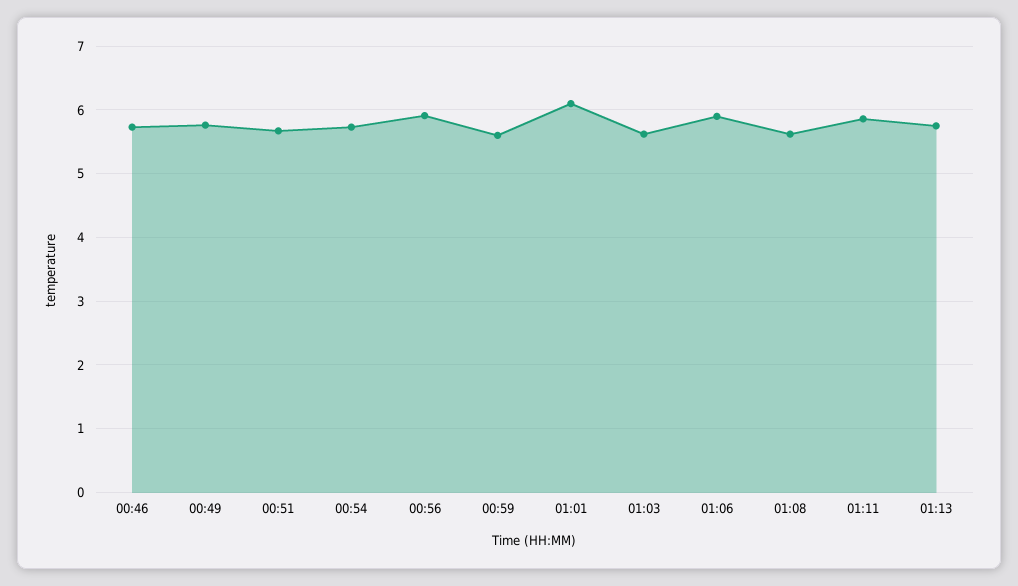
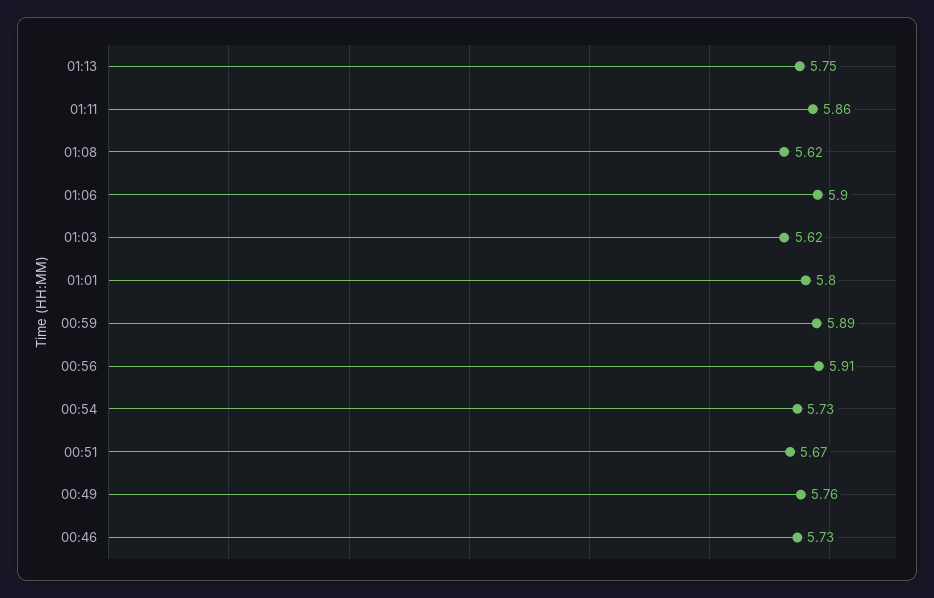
00:59: 5.6 -> 5.89
01:01: 6.1 -> 5.8

